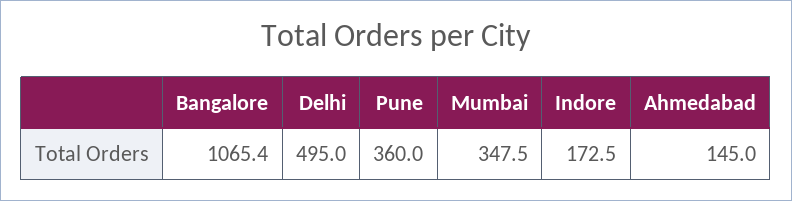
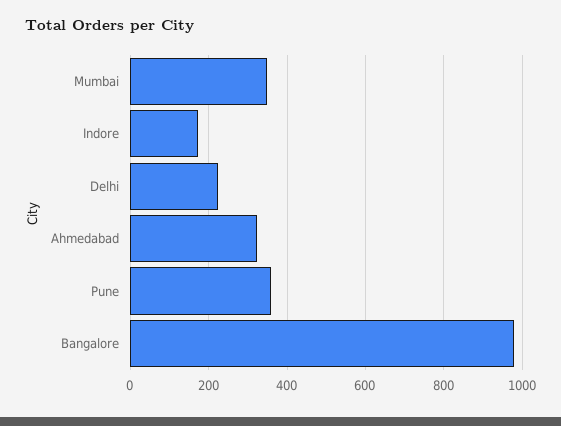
Bangalore: 1065.4 -> 980
Delhi: 495 -> 220
Ahmedabad: 145 -> 320

